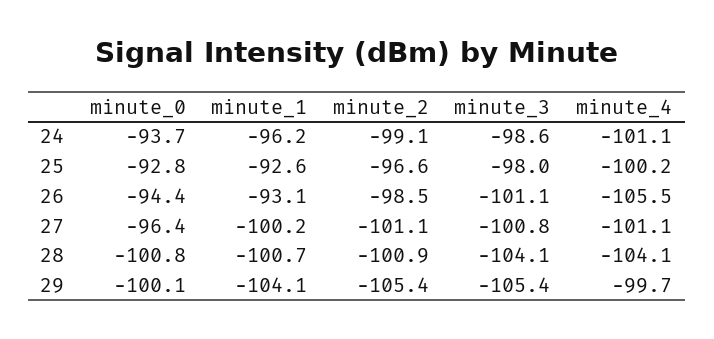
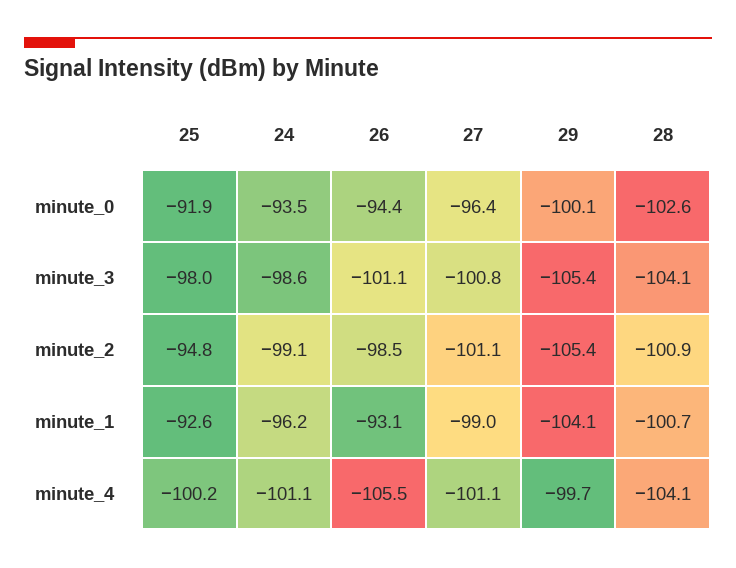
minute_0, 24: -93.7 -> -93.5
minute_0, 25: -92.8 -> -91.9
minute_2, 25: -96.6 -> -94.8
minute_1, 27: -100.2 -> -99
minute_0, 28: -100.8 -> -102.6

